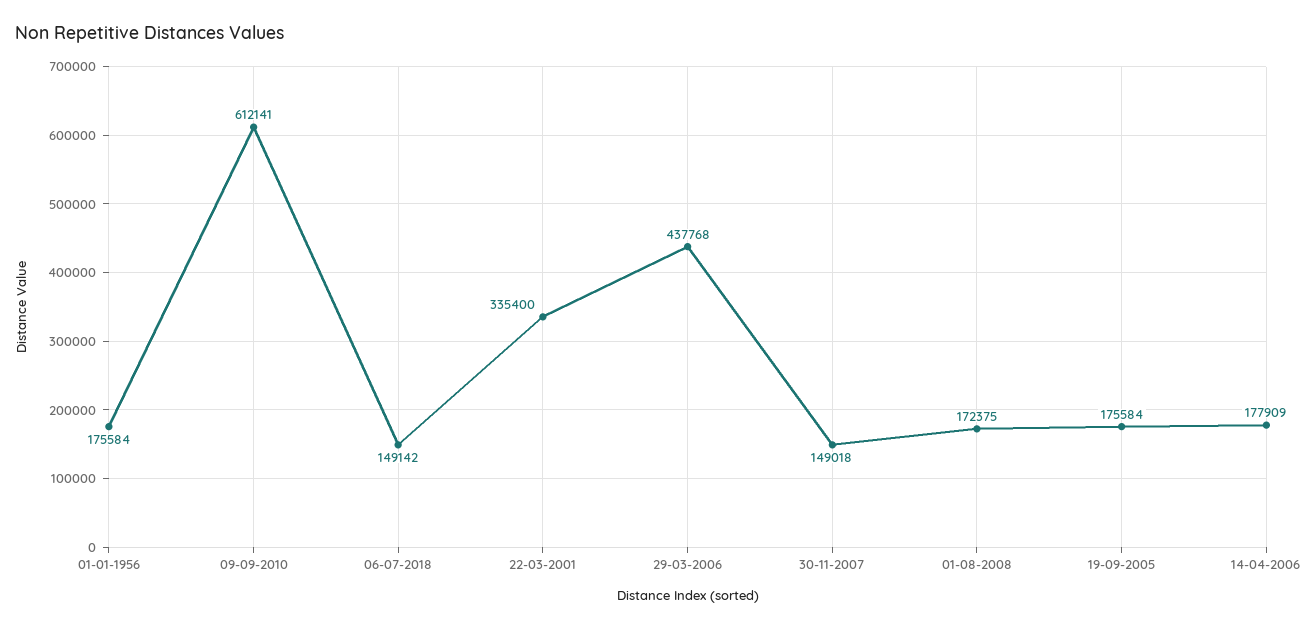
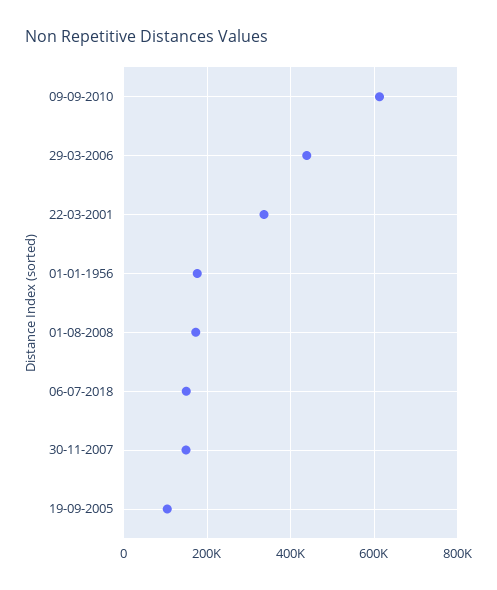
19-09-2005: 175584 -> 100000
14-04-2006: 177909 -> none

